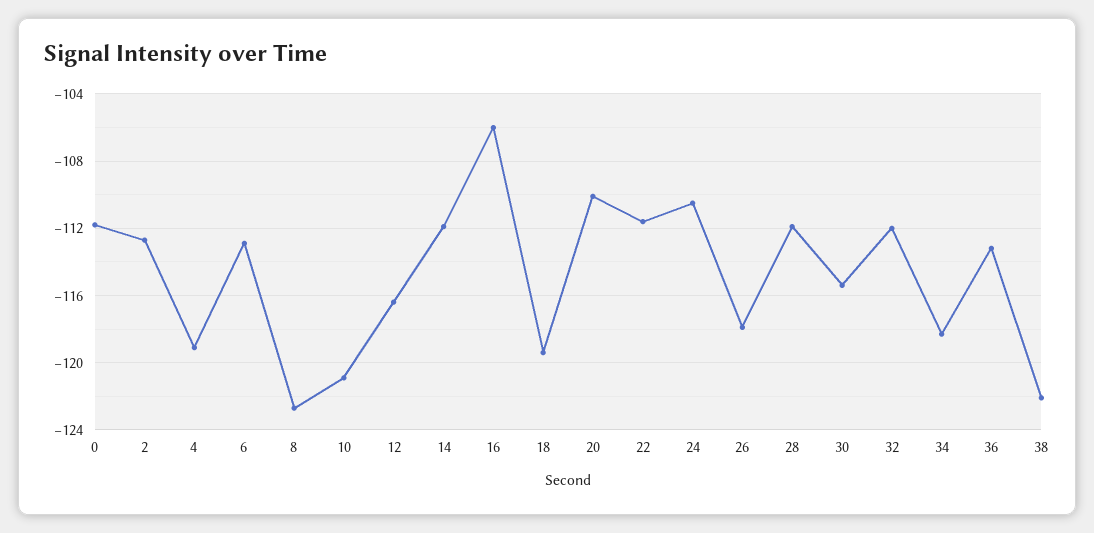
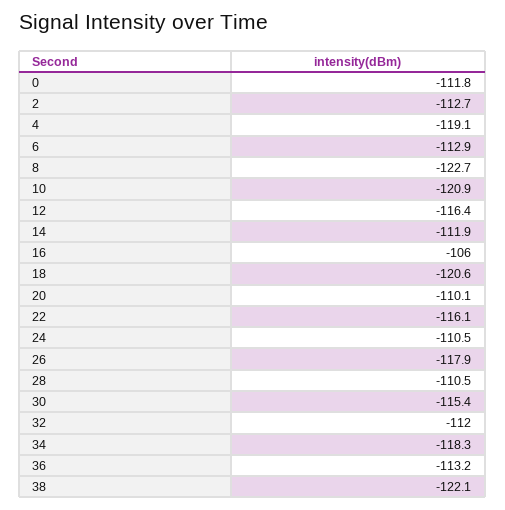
18: -119.5 -> -120.6
22: -111.5 -> -116.1
28: -112 -> -110.5

